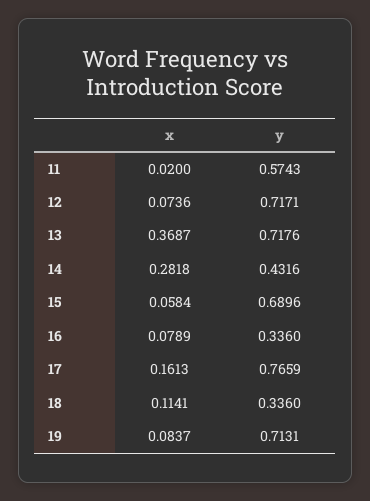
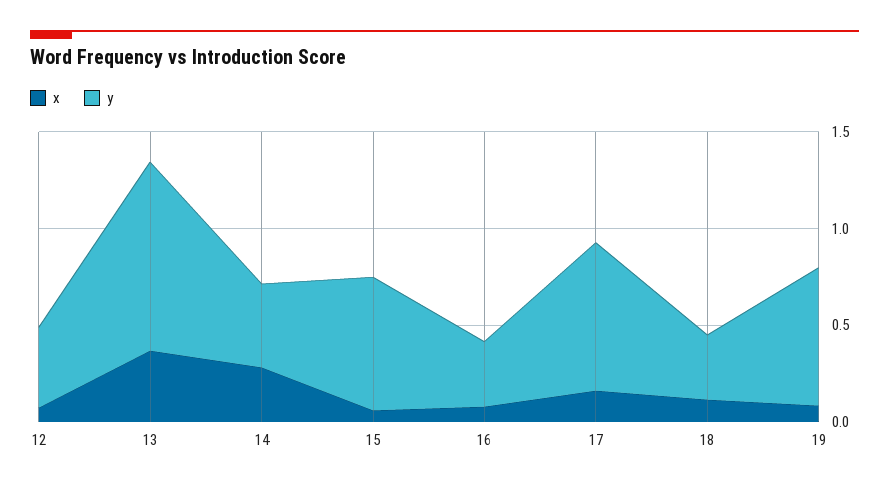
x, 11: 0.02 -> none
y, 11: 0.5743 -> none
y, 12: 0.7171 -> 0.4
y, 13: 0.7176 -> 1

